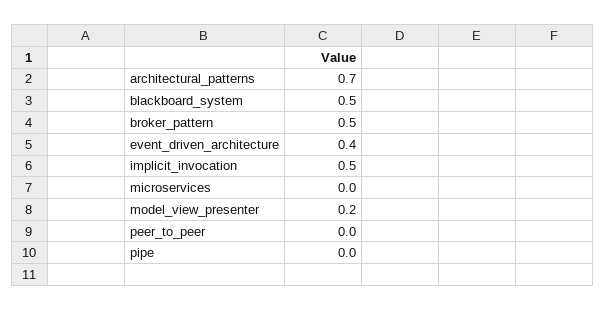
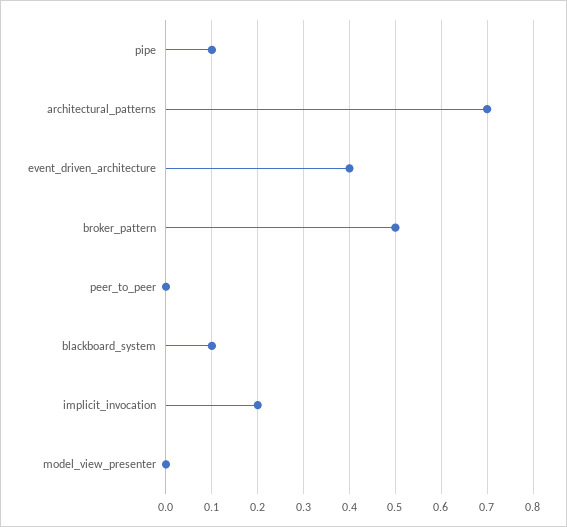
blackboard_system: 0.5 -> 0.1
implicit_invocation: 0.5 -> 0.2
microservices: 0 -> none
model_view_presenter: 0.2 -> 0
pipe: 0 -> 0.1

